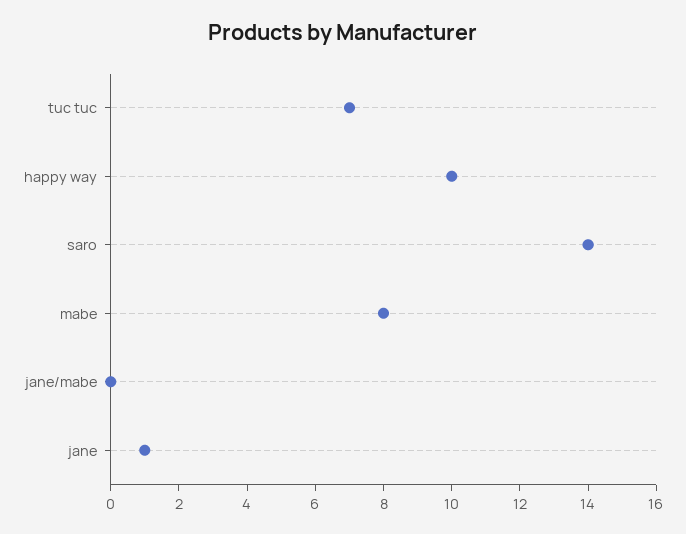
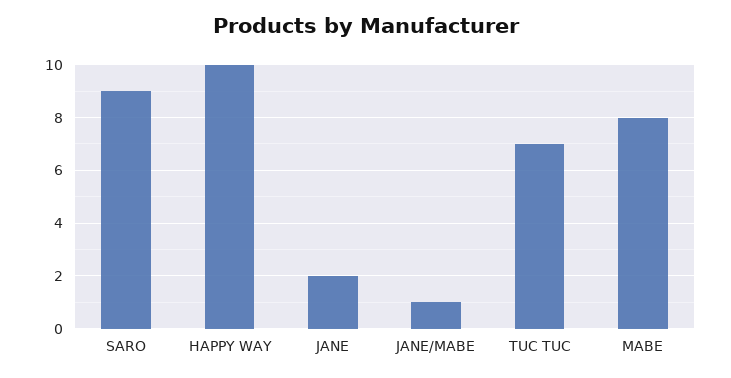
saro: 14 -> 9
jane/mabe: 0 -> 1
jane: 1 -> 2

